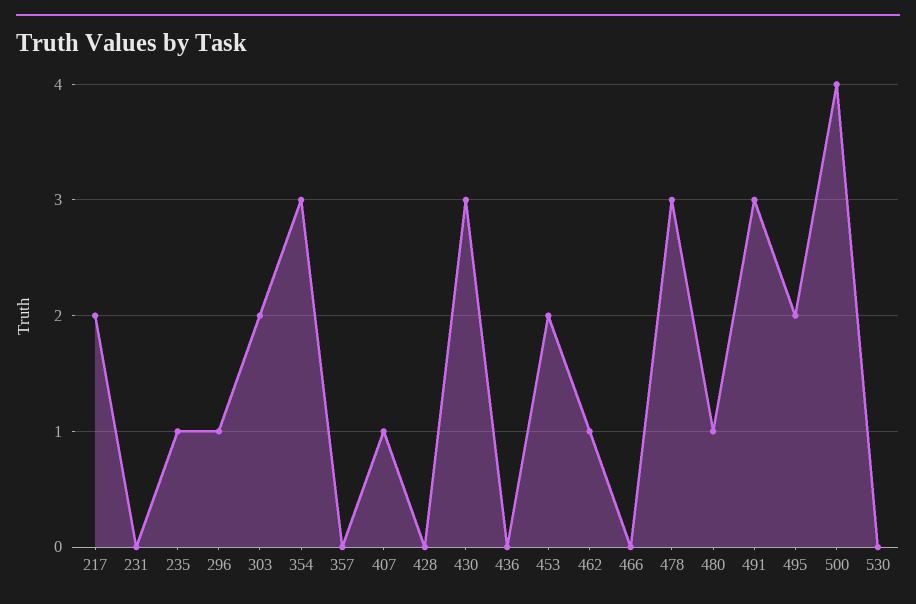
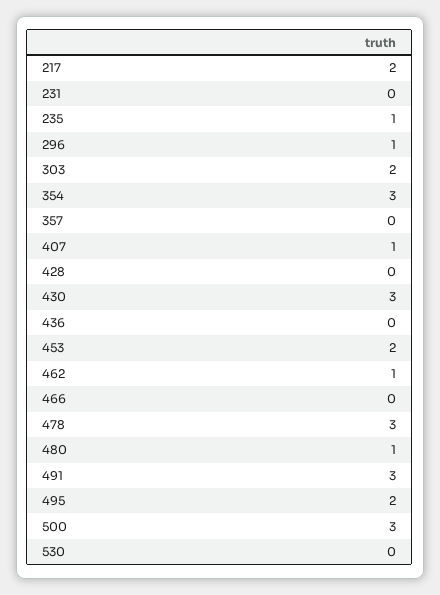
500: 4 -> 3

